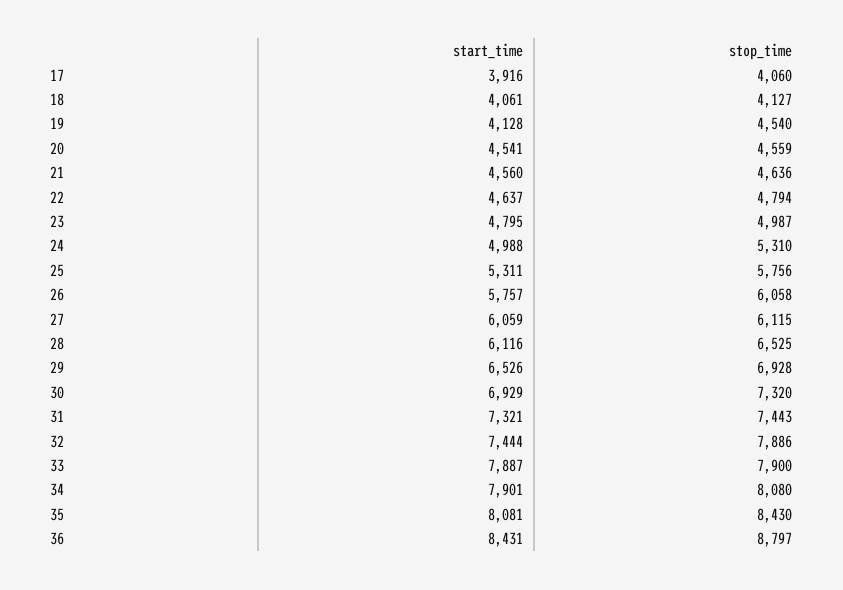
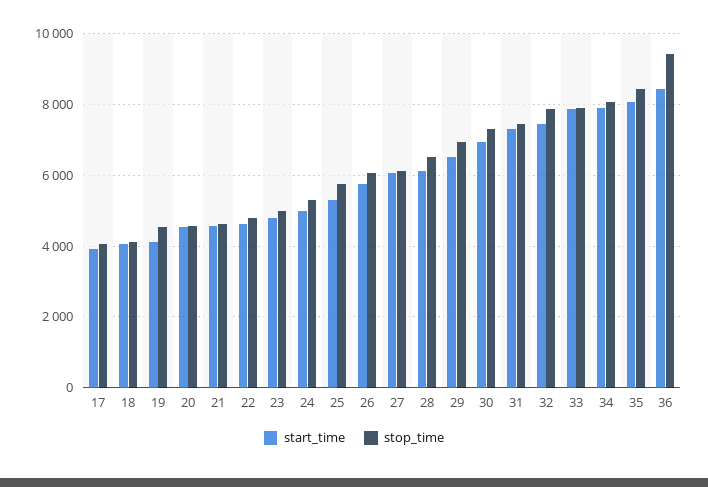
stop_time, 36: 8797 -> 9400

